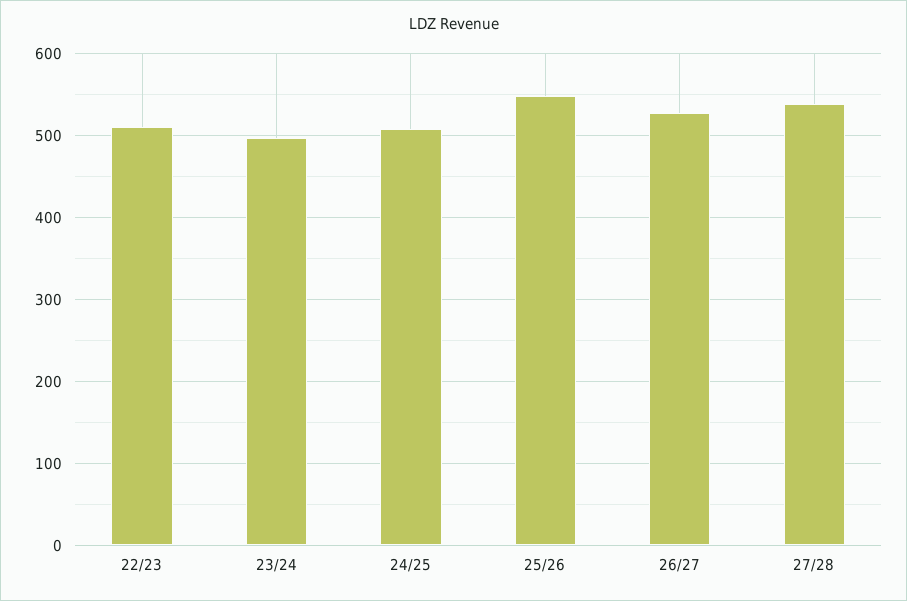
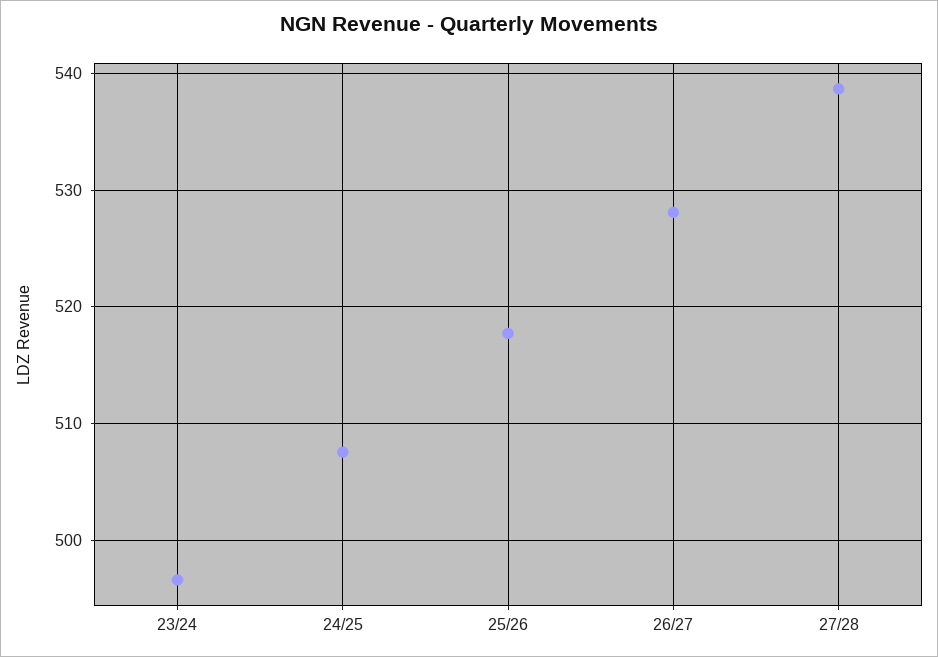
22/23: 510 -> none
25/26: 550 -> 518

